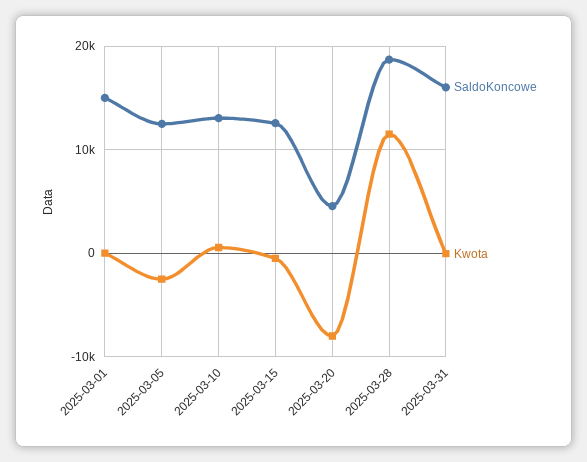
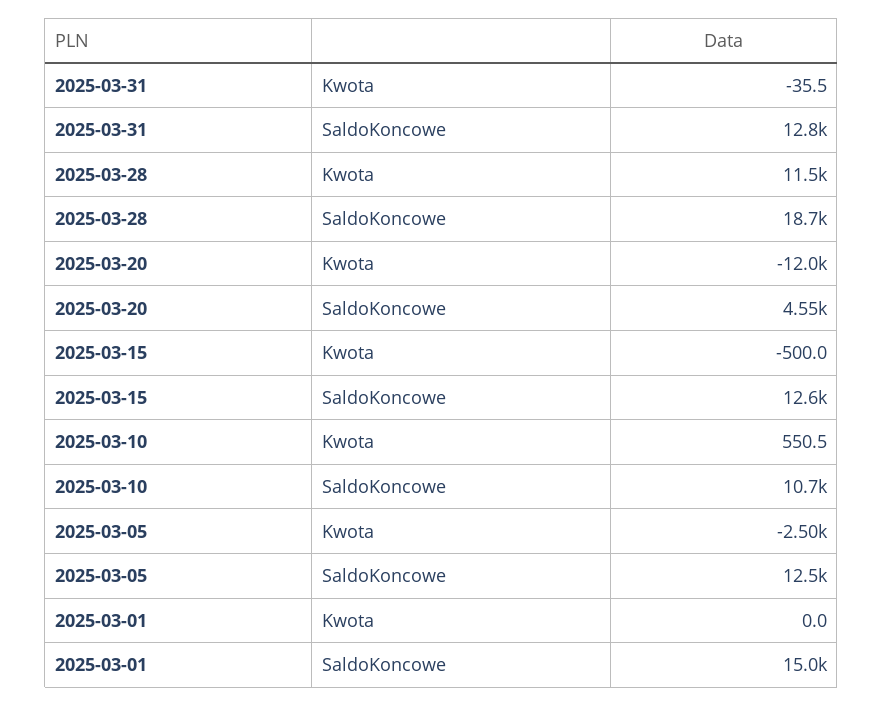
SaldoKoncowe, 2025-03-10: 13000 -> 10700
Kwota, 2025-03-20: -8000 -> -12000
SaldoKoncowe, 2025-03-31: 16000 -> 12800

